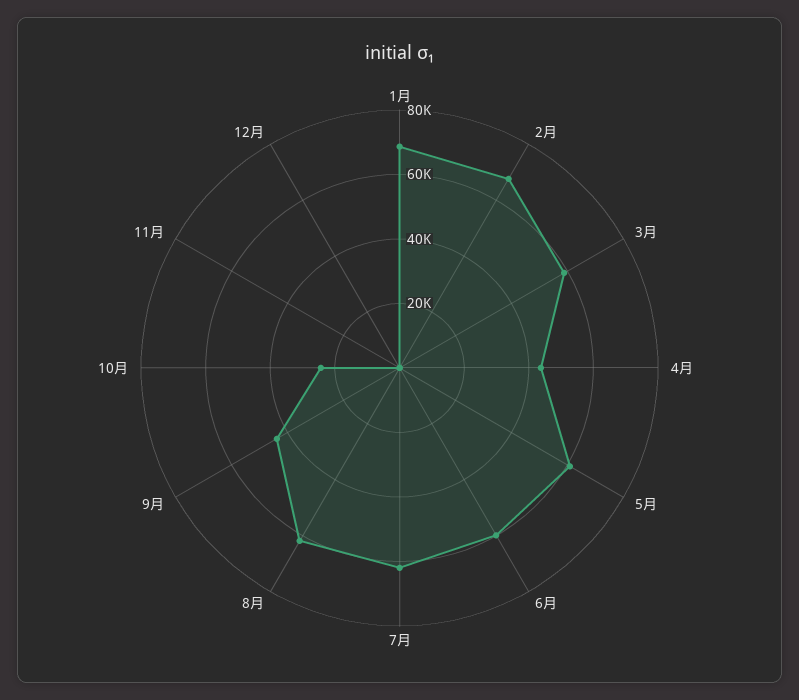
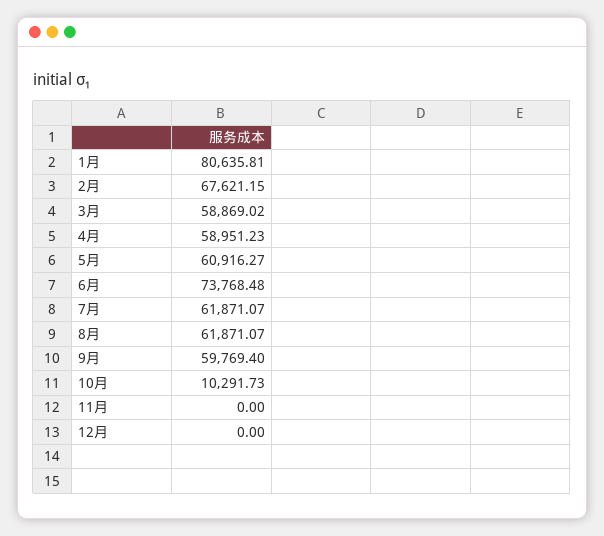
1月: 70000 -> 80635.81
4月: 45000 -> 58951.23
6月: 60000 -> 73768.48
9月: 45000 -> 59769.4
10月: 25000 -> 10291.73

